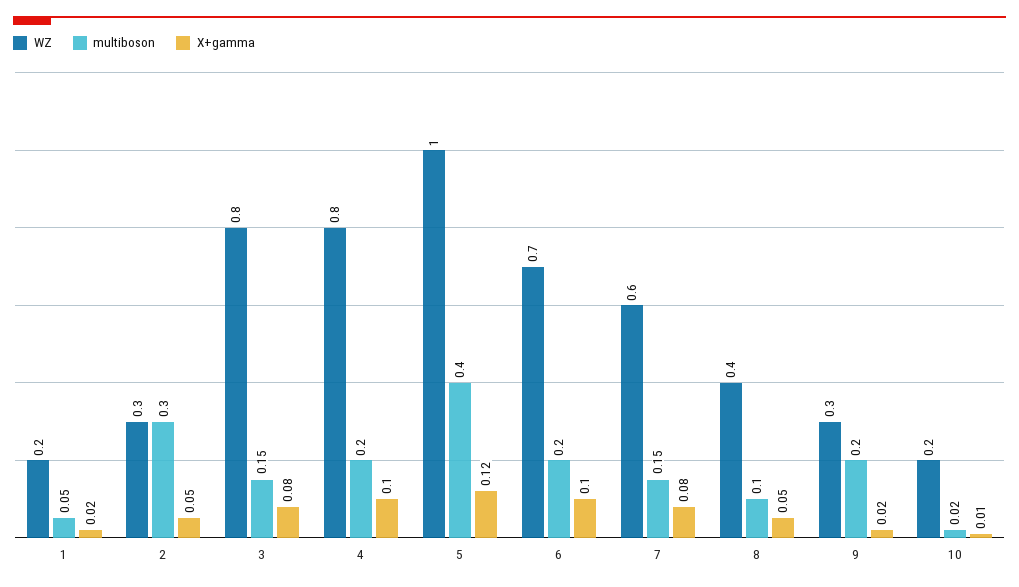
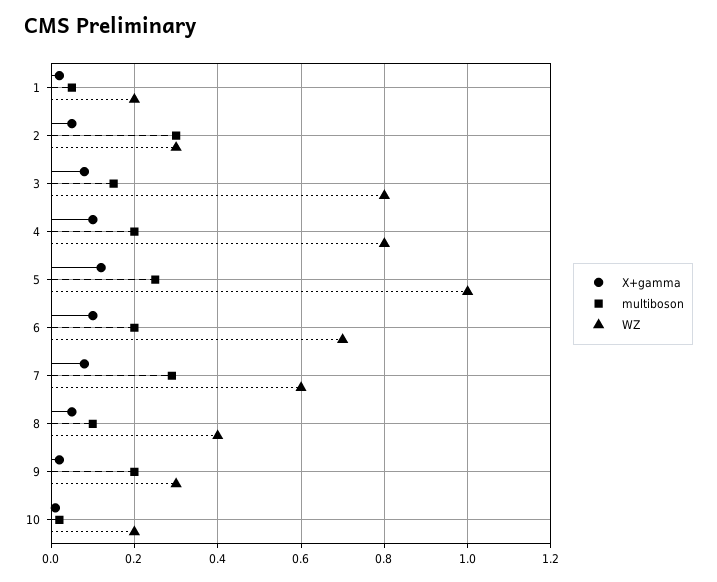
multiboson, 5: 0.4 -> 0.25
multiboson, 7: 0.15 -> 0.3

